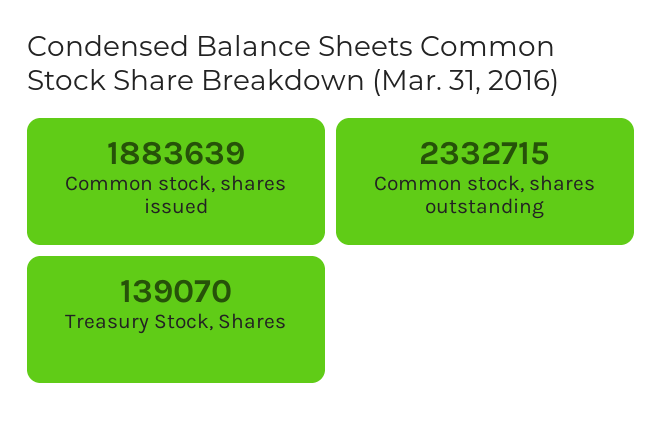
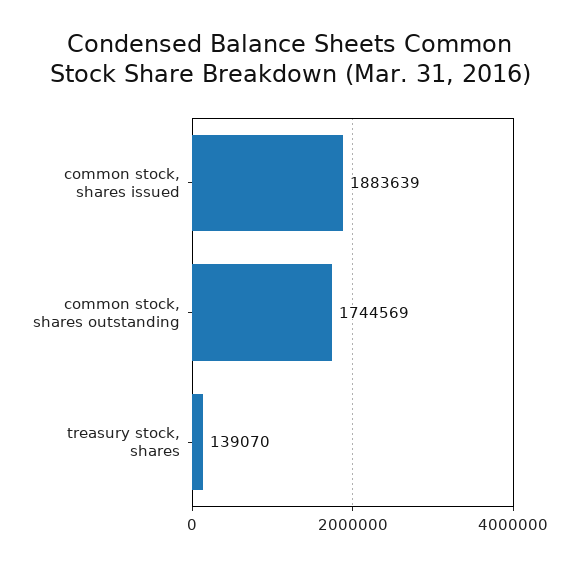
Common stock, shares outstanding: 2332715 -> 1744569

